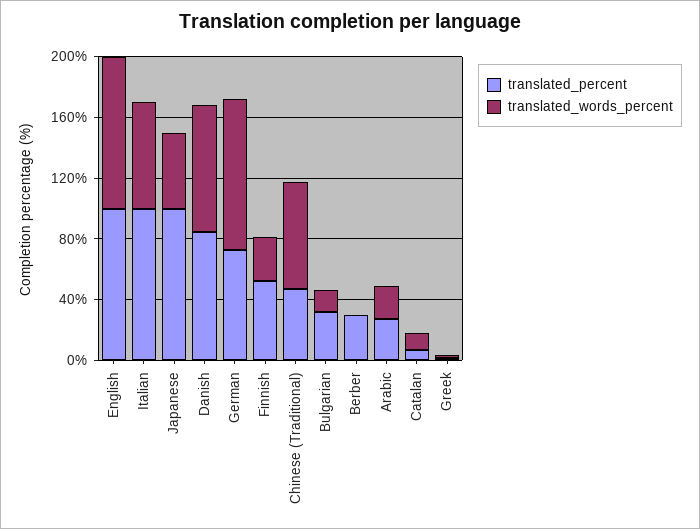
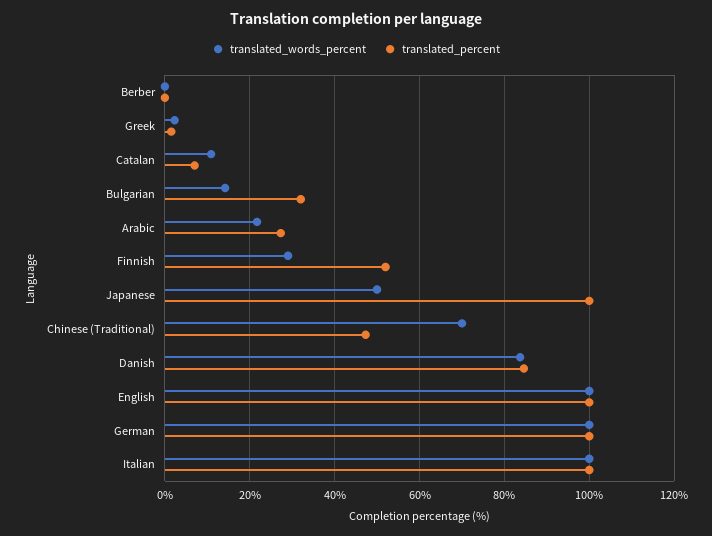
translated_words_percent, Italian: 70 -> 100
translated_percent, German: 70 -> 100
translated_percent, Berber: 30 -> 0

